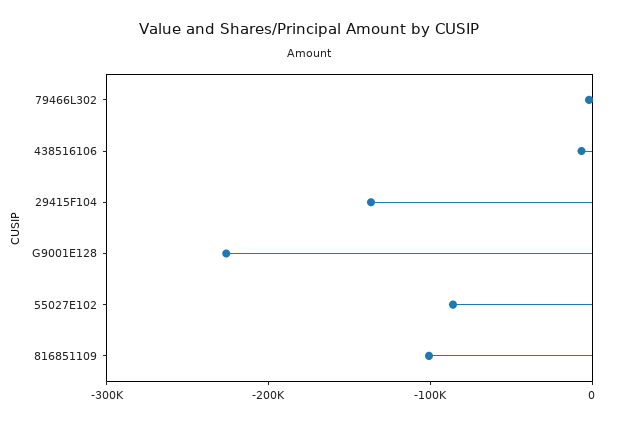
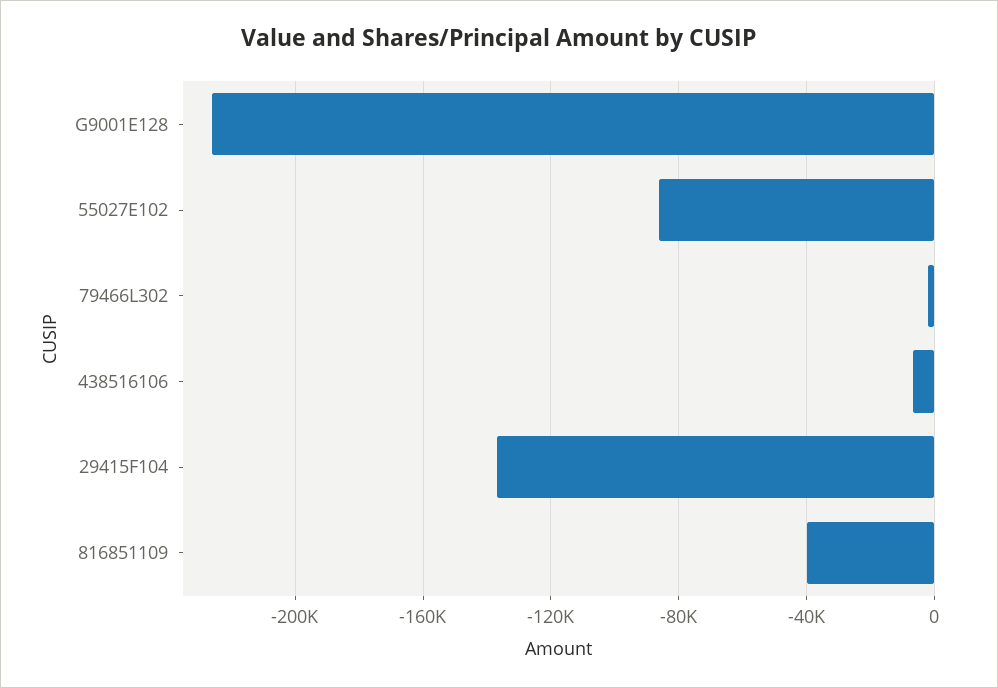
816851109: -100000 -> -40000

